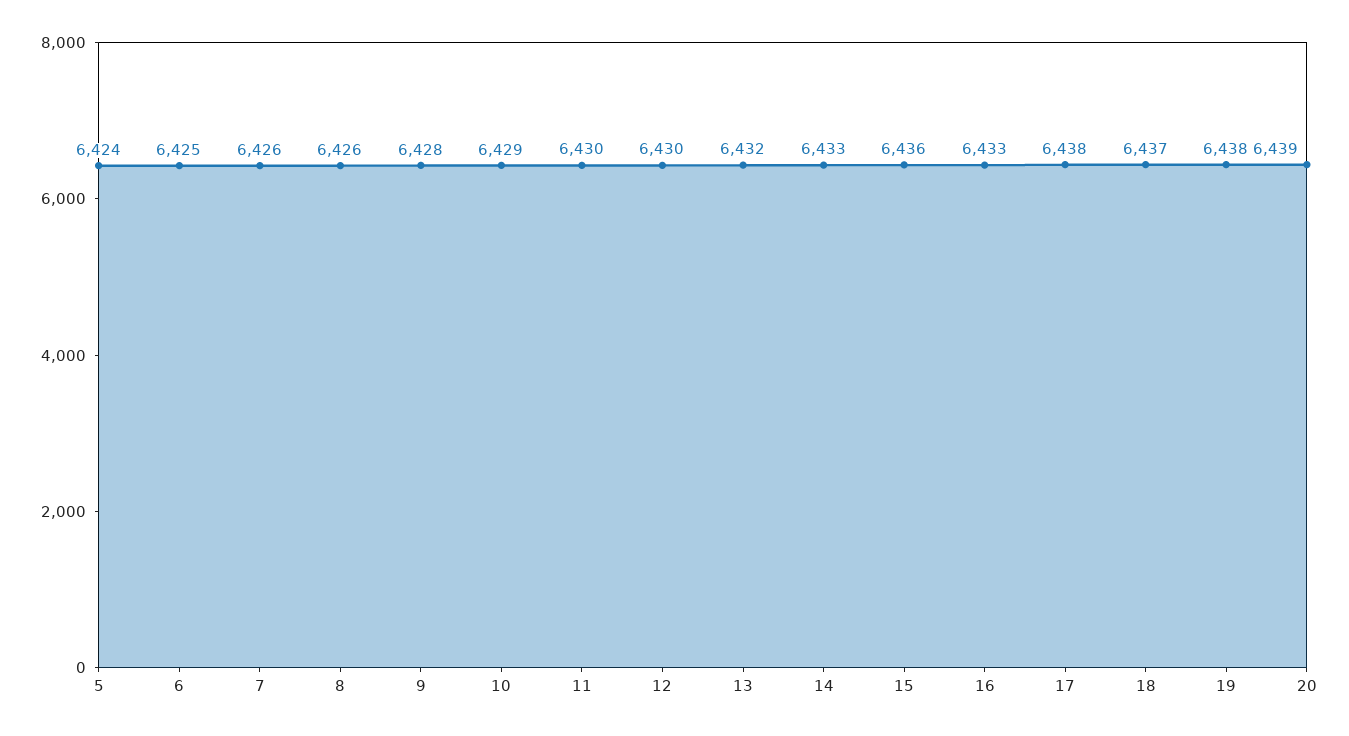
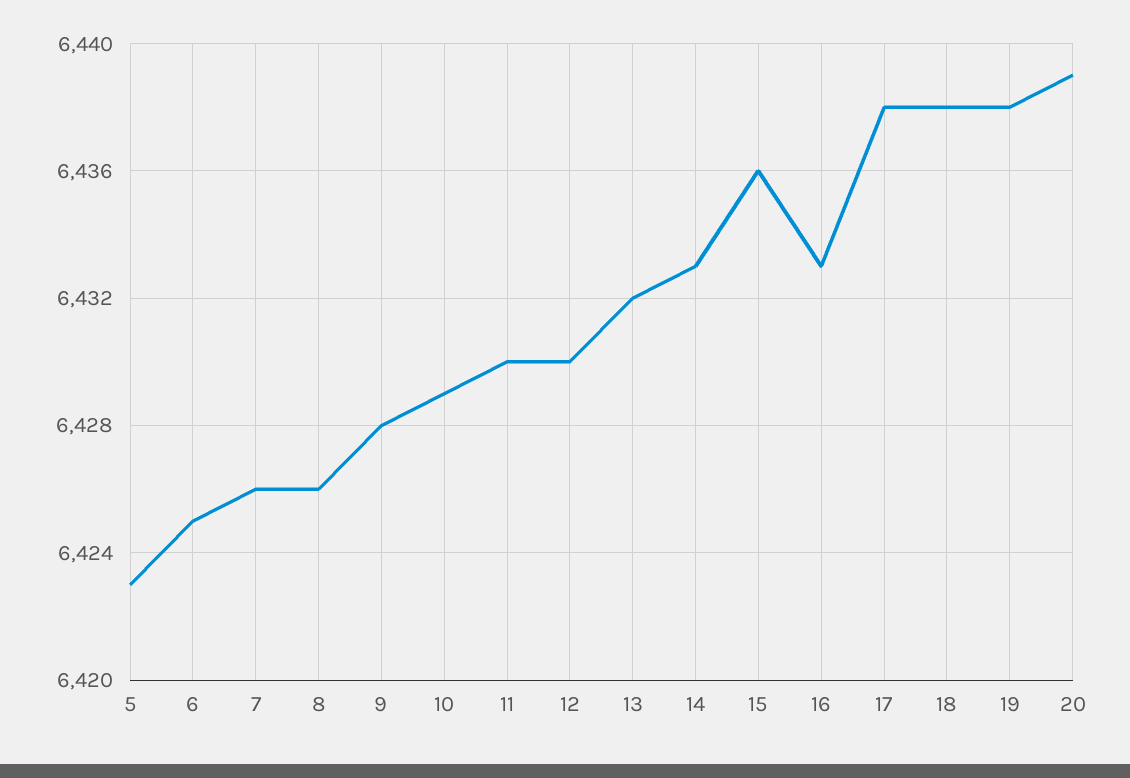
5: 6424 -> 6423
18: 6437 -> 6438

